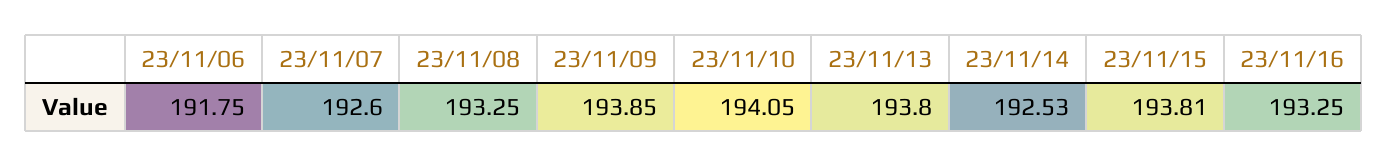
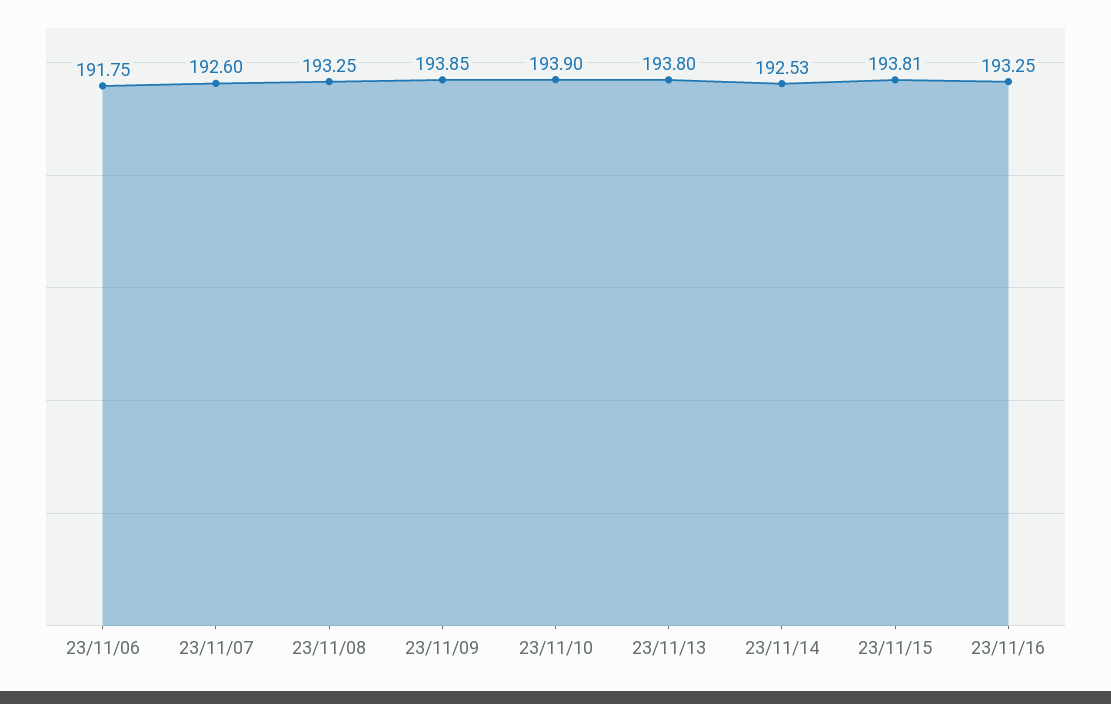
23/11/10: 194.05 -> 193.9

